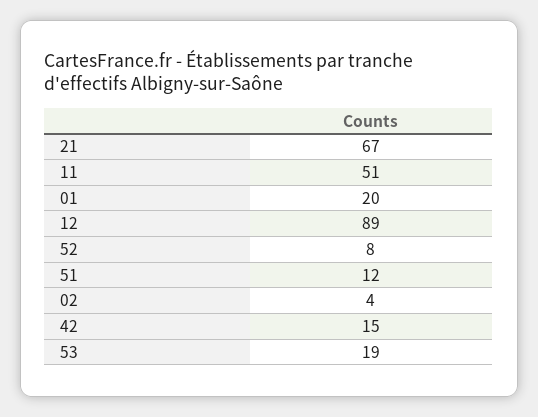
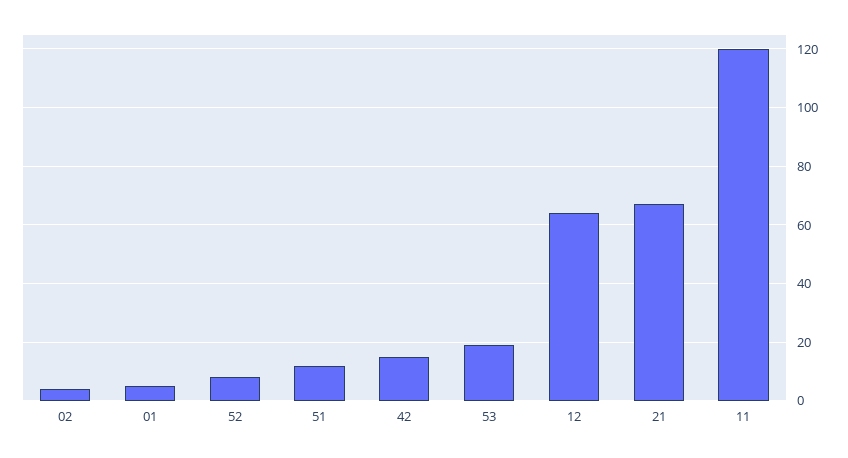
11: 51 -> 120
01: 20 -> 5
12: 89 -> 65

